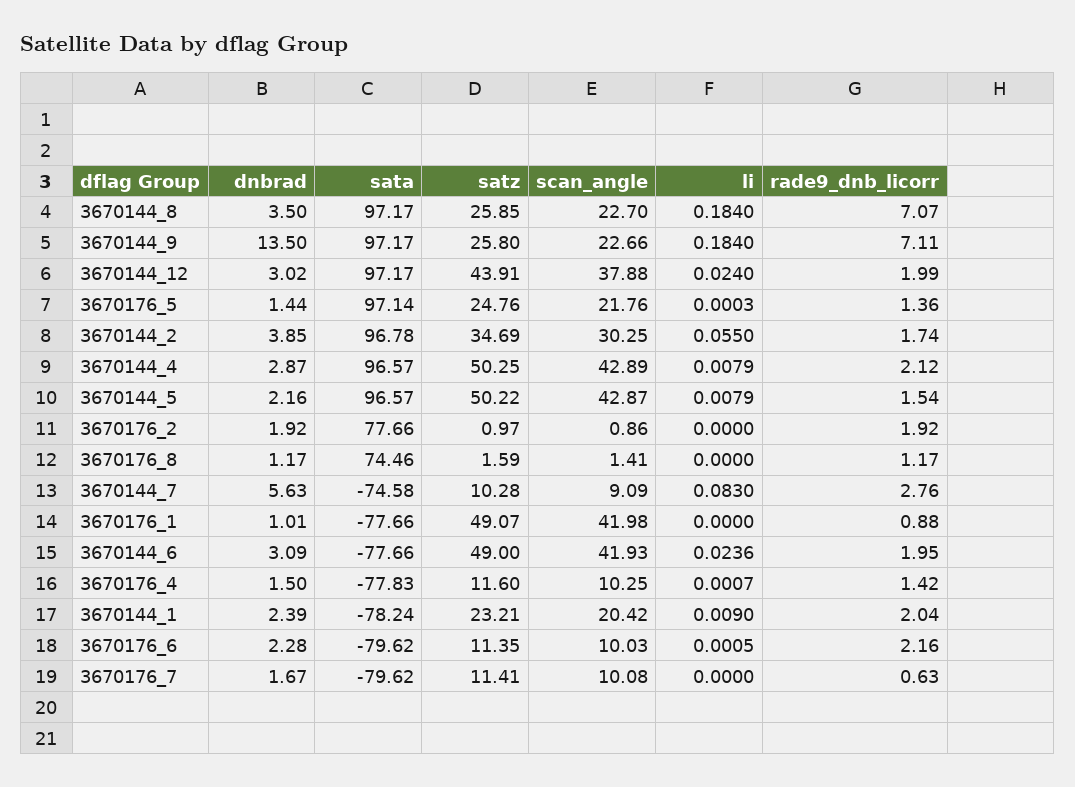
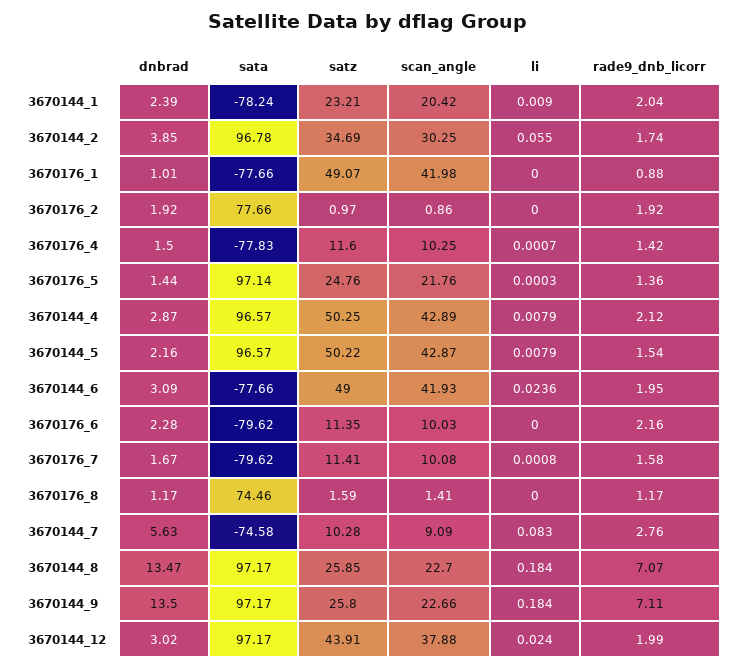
dnbrad, 3670144_8: 3.5 -> 13.47
li, 3670176_6: 0.0005 -> 0
li, 3670176_7: 0 -> 0.0008
rade9_dnb_licorr, 3670176_7: 0.63 -> 1.58

